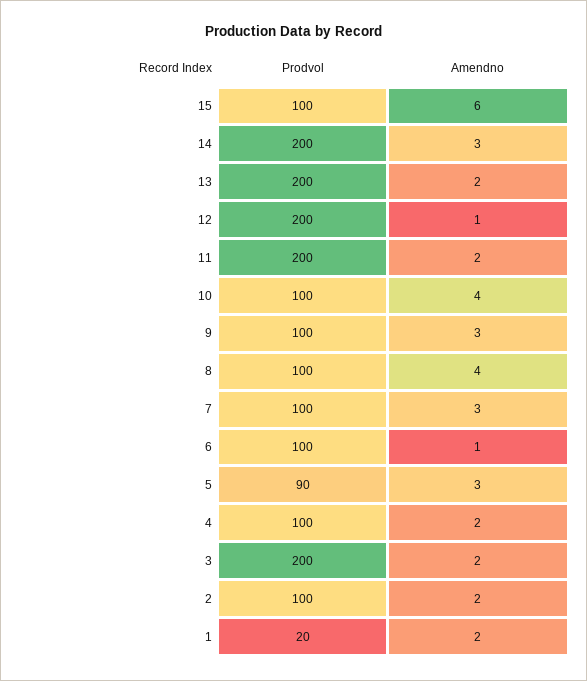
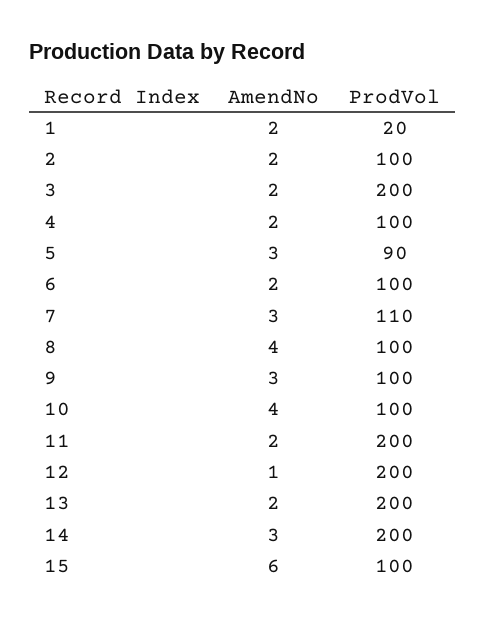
Prodvol, 7: 100 -> 110
Amendno, 6: 1 -> 2

